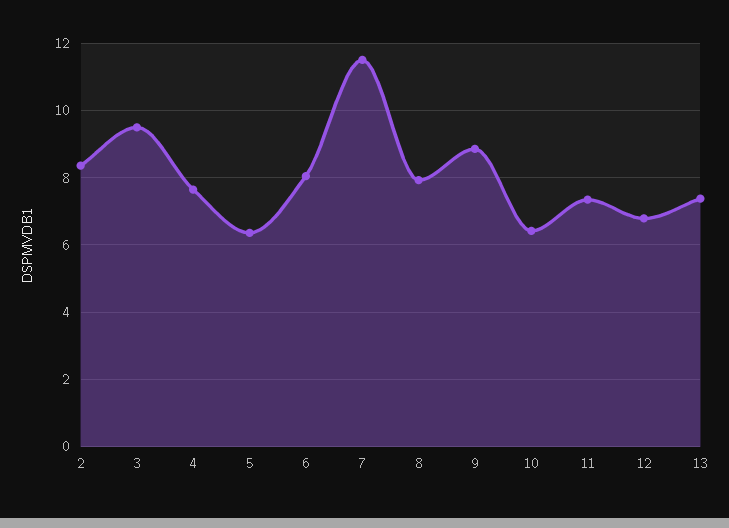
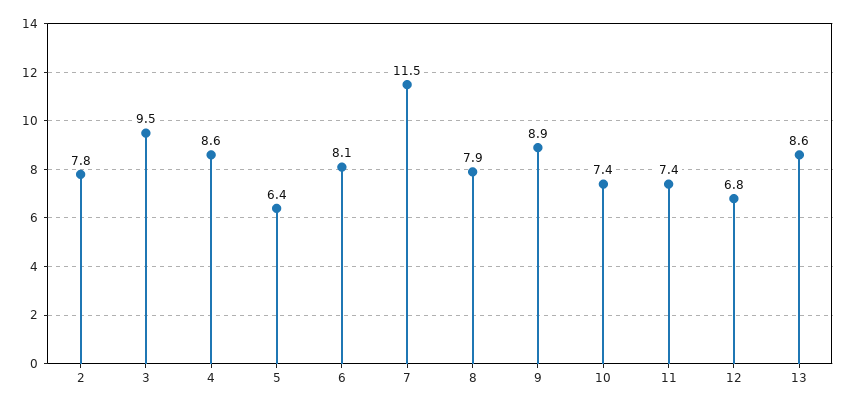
2: 8.4 -> 7.8
4: 7.6 -> 8.6
10: 6.4 -> 7.4
13: 7.4 -> 8.6

